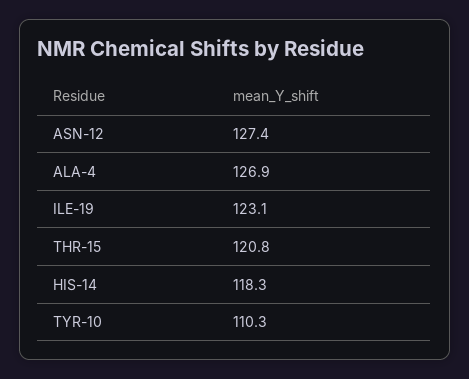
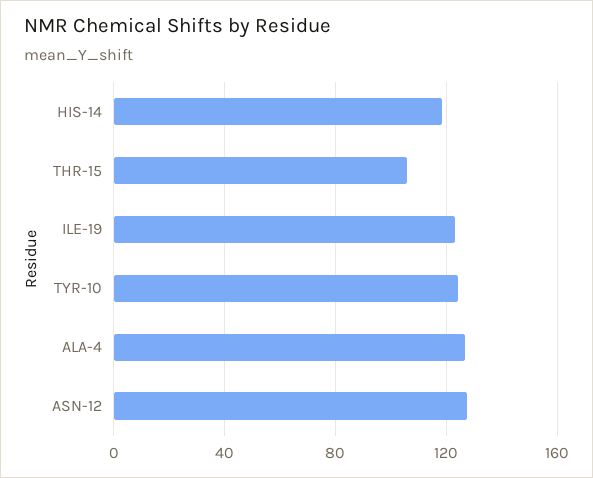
THR-15: 120.8 -> 105
TYR-10: 110.3 -> 125

